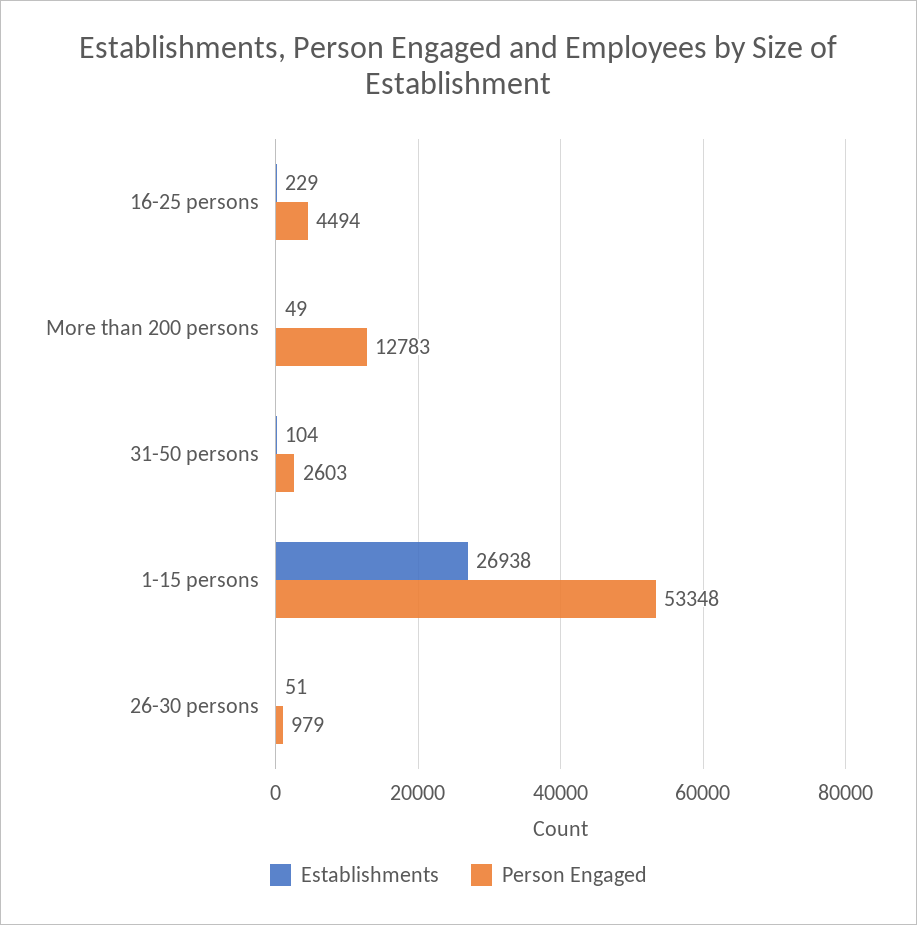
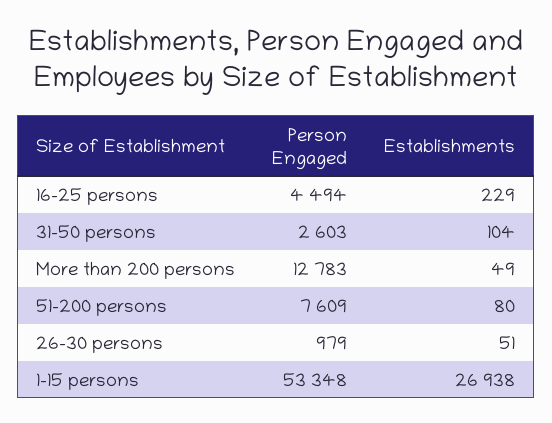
Person Engaged, 51-200 persons: none -> 7609
Establishments, 51-200 persons: none -> 80

